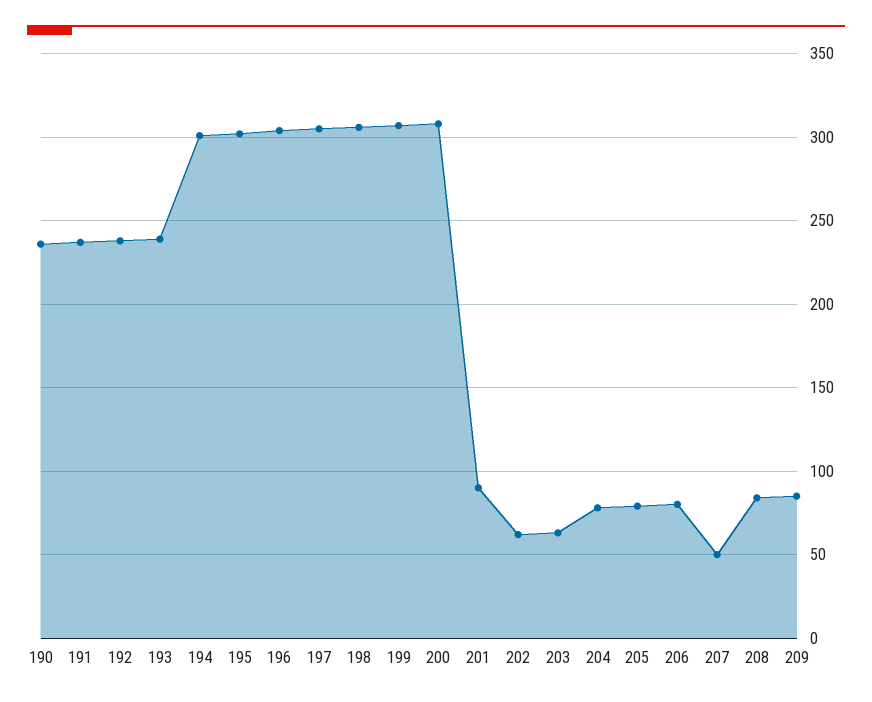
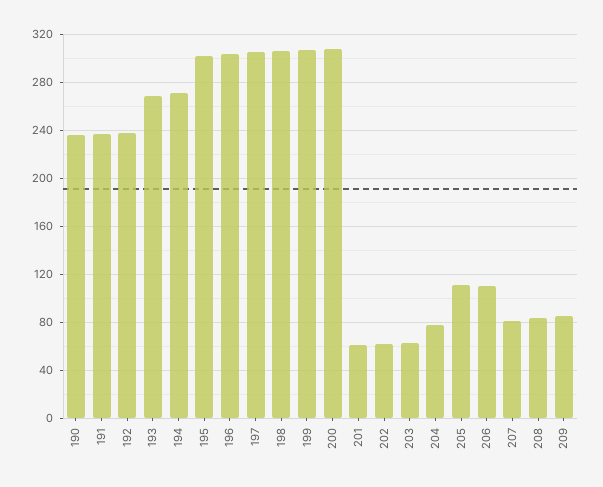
193: 240 -> 270
194: 300 -> 270
201: 90 -> 60
205: 80 -> 110
206: 80 -> 110
207: 50 -> 80

